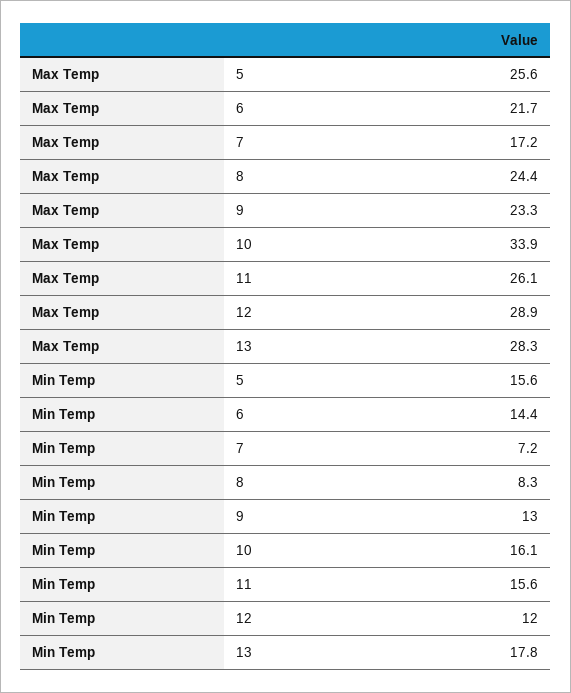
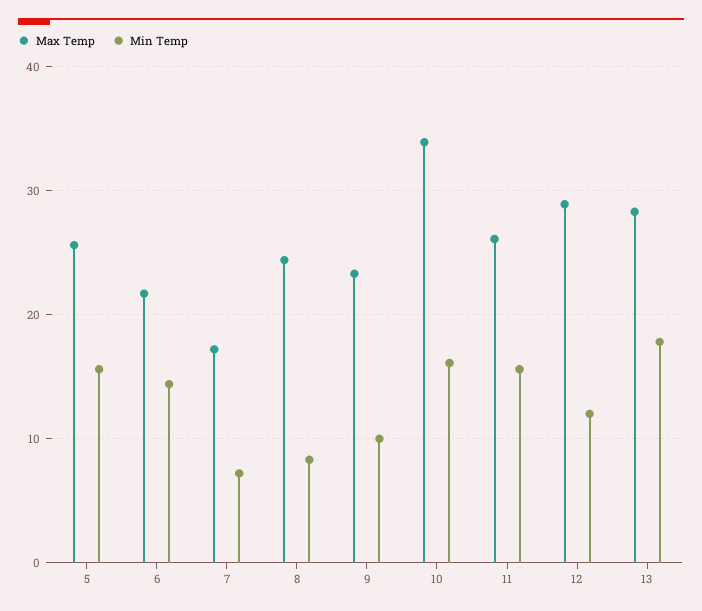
Min Temp, 9: 13 -> 10

